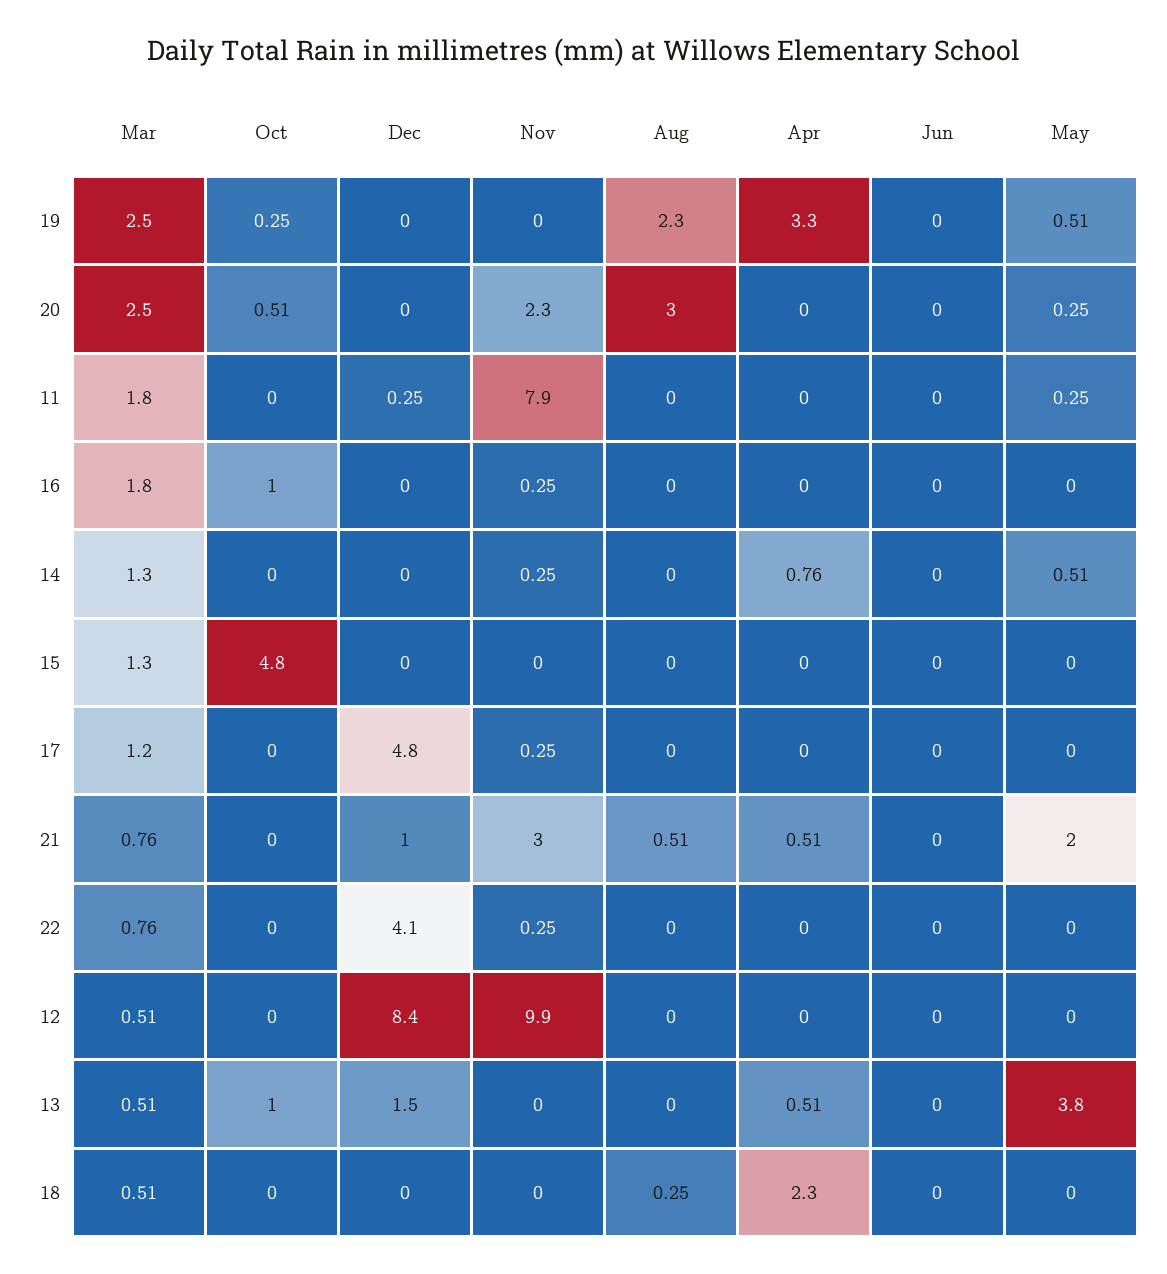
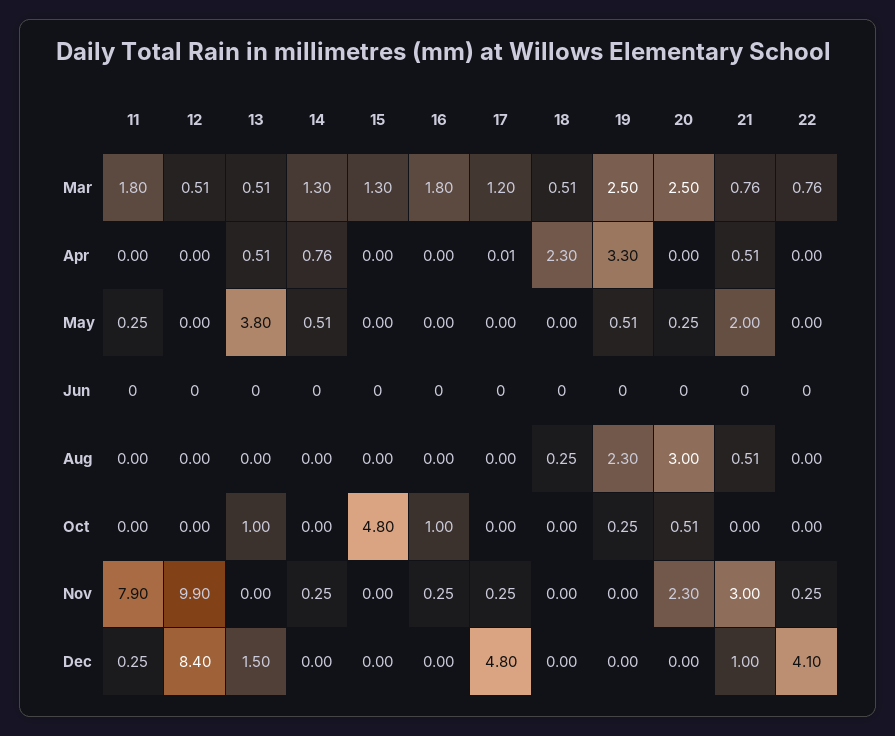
Apr, 17: 0 -> 0.01

